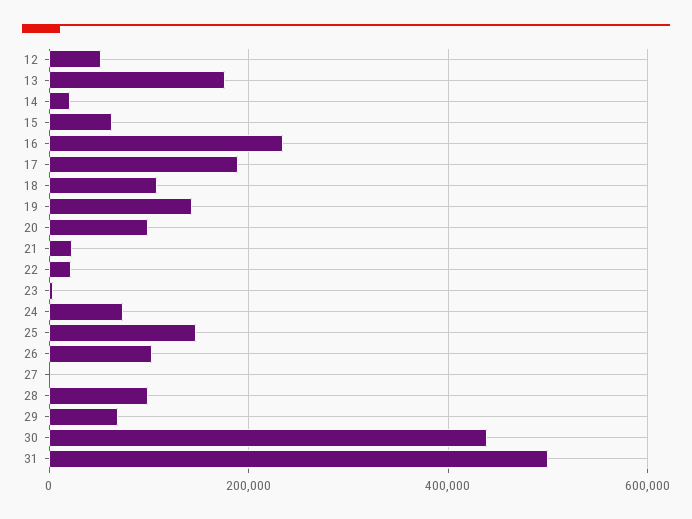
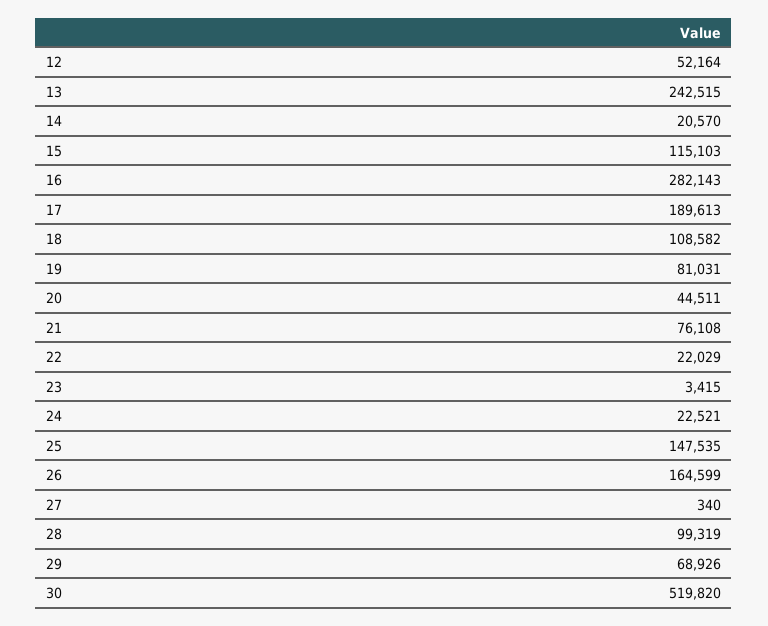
13: 180000 -> 242515
15: 60000 -> 115103
16: 240000 -> 282143
19: 140000 -> 81031
20: 100000 -> 44511
21: 20000 -> 76108
24: 80000 -> 22521
26: 100000 -> 164599
30: 440000 -> 519820
31: 500000 -> none

